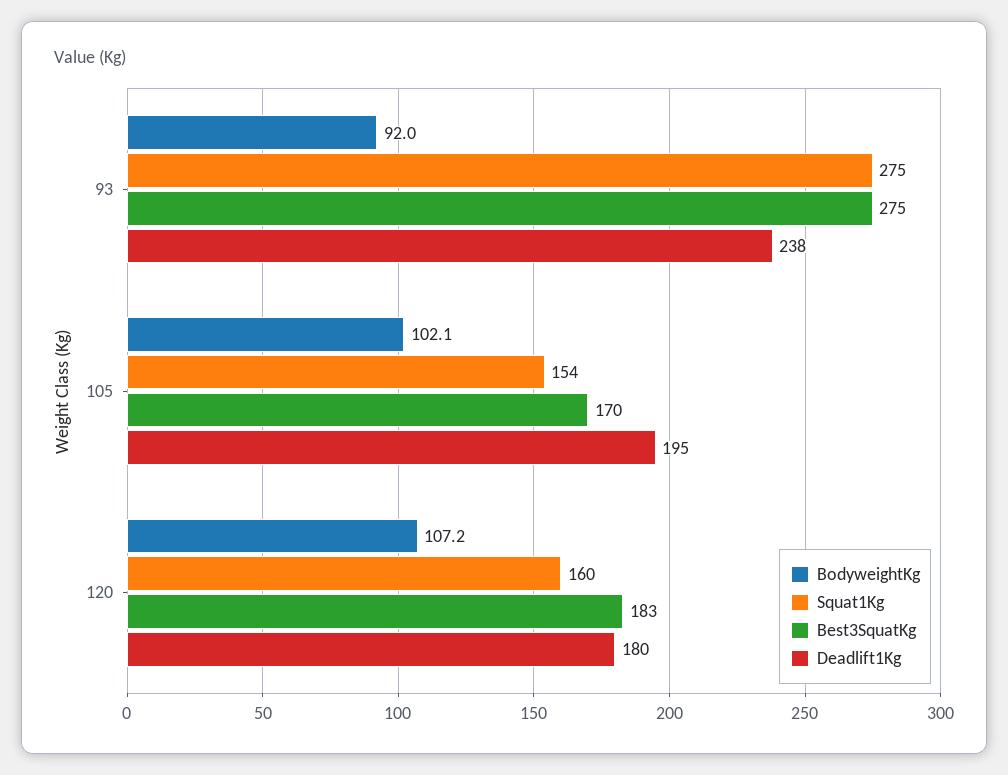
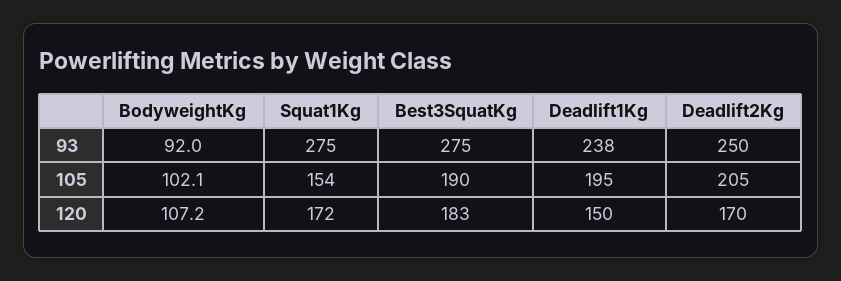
Best3SquatKg, 105: 170 -> 190
Squat1Kg, 120: 160 -> 172
Deadlift1Kg, 120: 180 -> 150
Deadlift2Kg, 93: none -> 250
Deadlift2Kg, 105: none -> 205
Deadlift2Kg, 120: none -> 170

